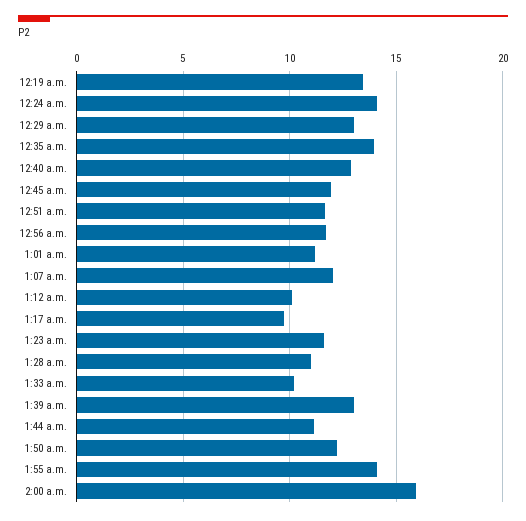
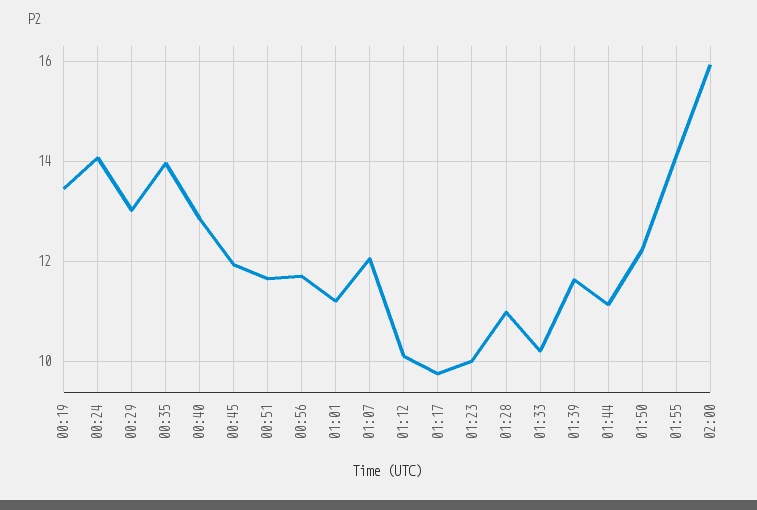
1:23 a.m.: 11.5 -> 10
1:39 a.m.: 13 -> 11.6

